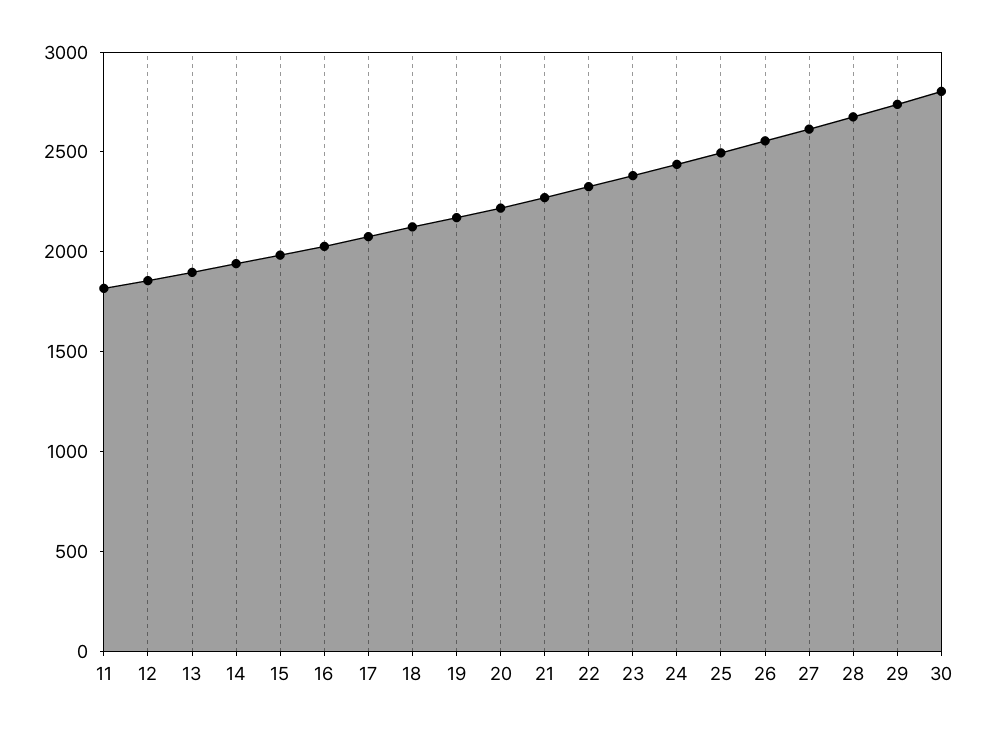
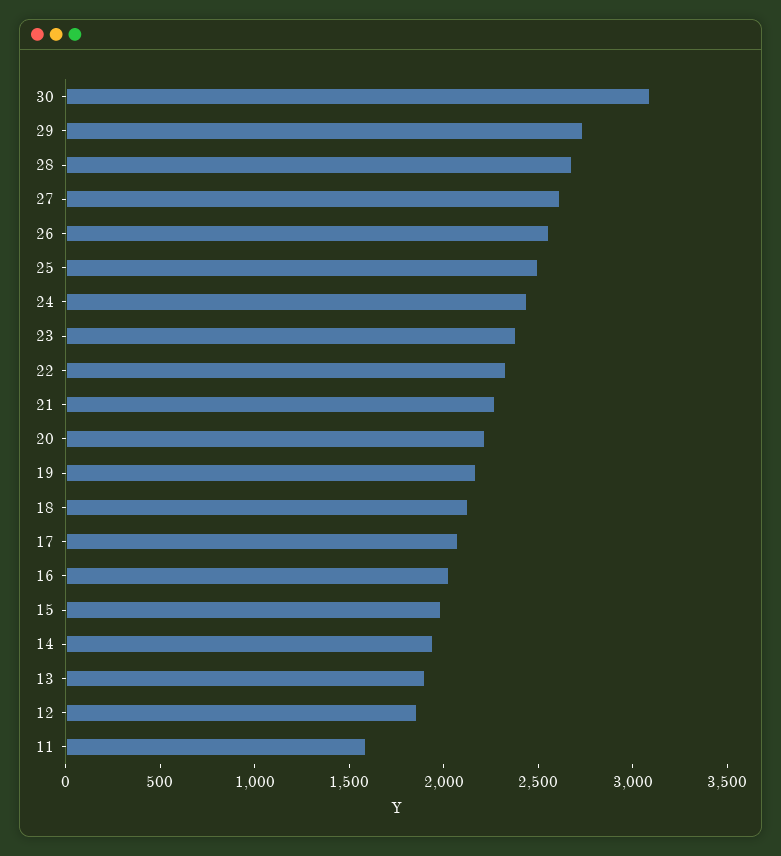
11: 1800 -> 1600
30: 2800 -> 3100

